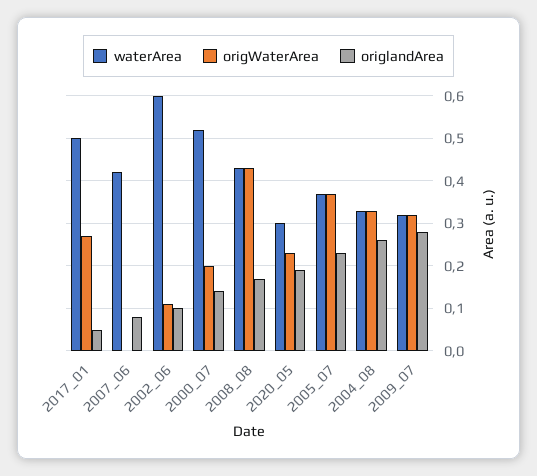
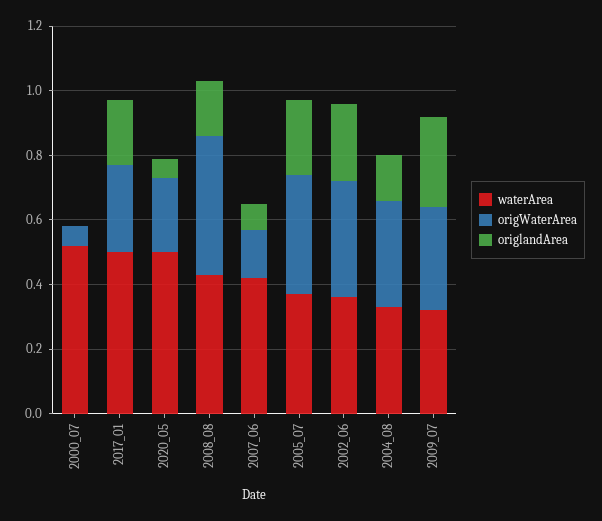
origlandArea, 2017_01: 0.05 -> 0.2
origWaterArea, 2007_06: 0 -> 0.15
waterArea, 2002_06: 0.6 -> 0.35
origWaterArea, 2002_06: 0.1 -> 0.35
origlandArea, 2002_06: 0.1 -> 0.25
origWaterArea, 2000_07: 0.2 -> 0.05
origlandArea, 2000_07: 0.15 -> 0
waterArea, 2020_05: 0.3 -> 0.5
origlandArea, 2020_05: 0.2 -> 0.05
origlandArea, 2004_08: 0.25 -> 0.15

